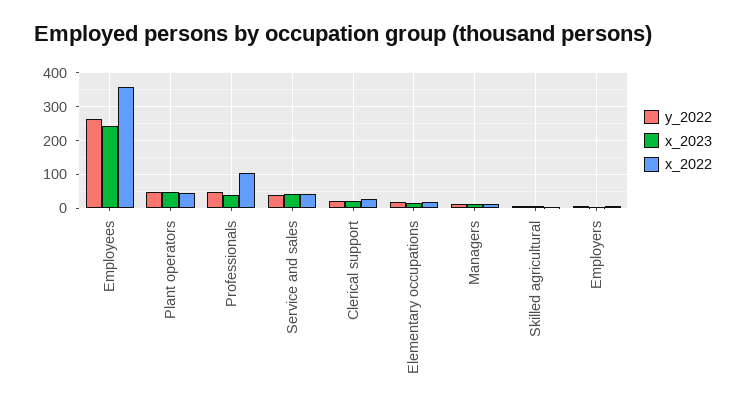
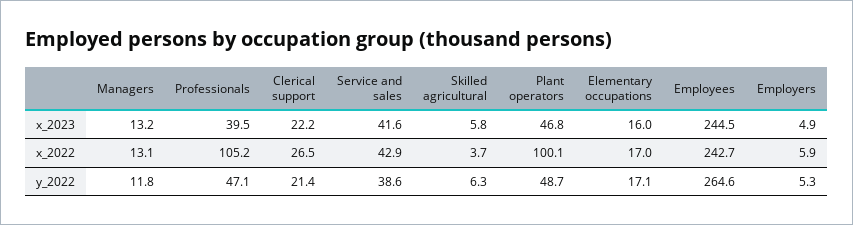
x_2022, Employees: 360 -> 242.7
x_2022, Plant operators: 40 -> 100.1

